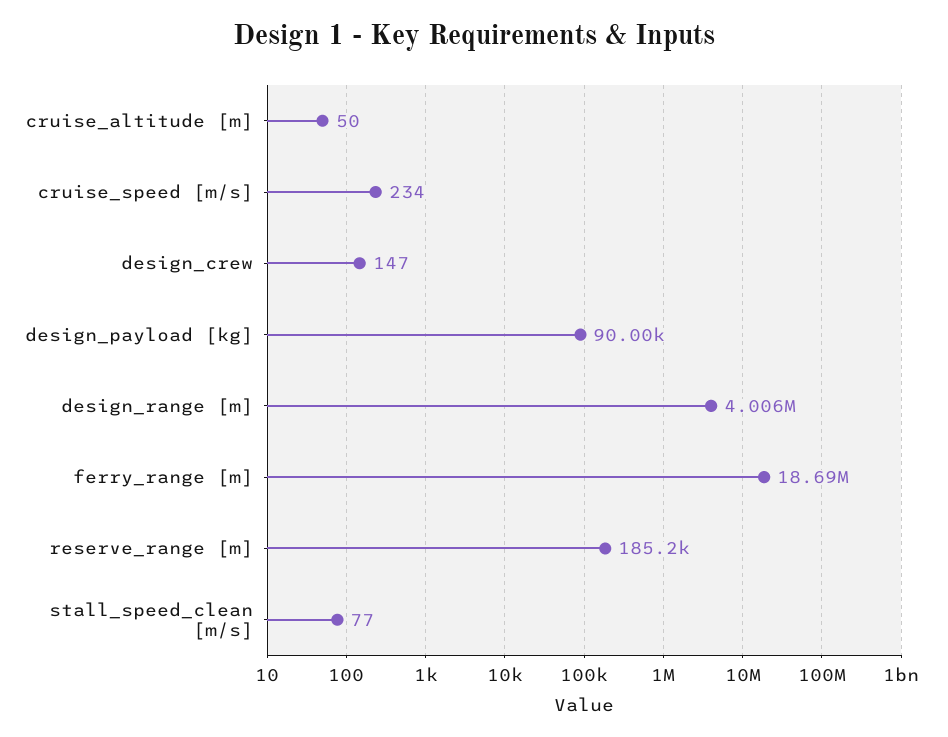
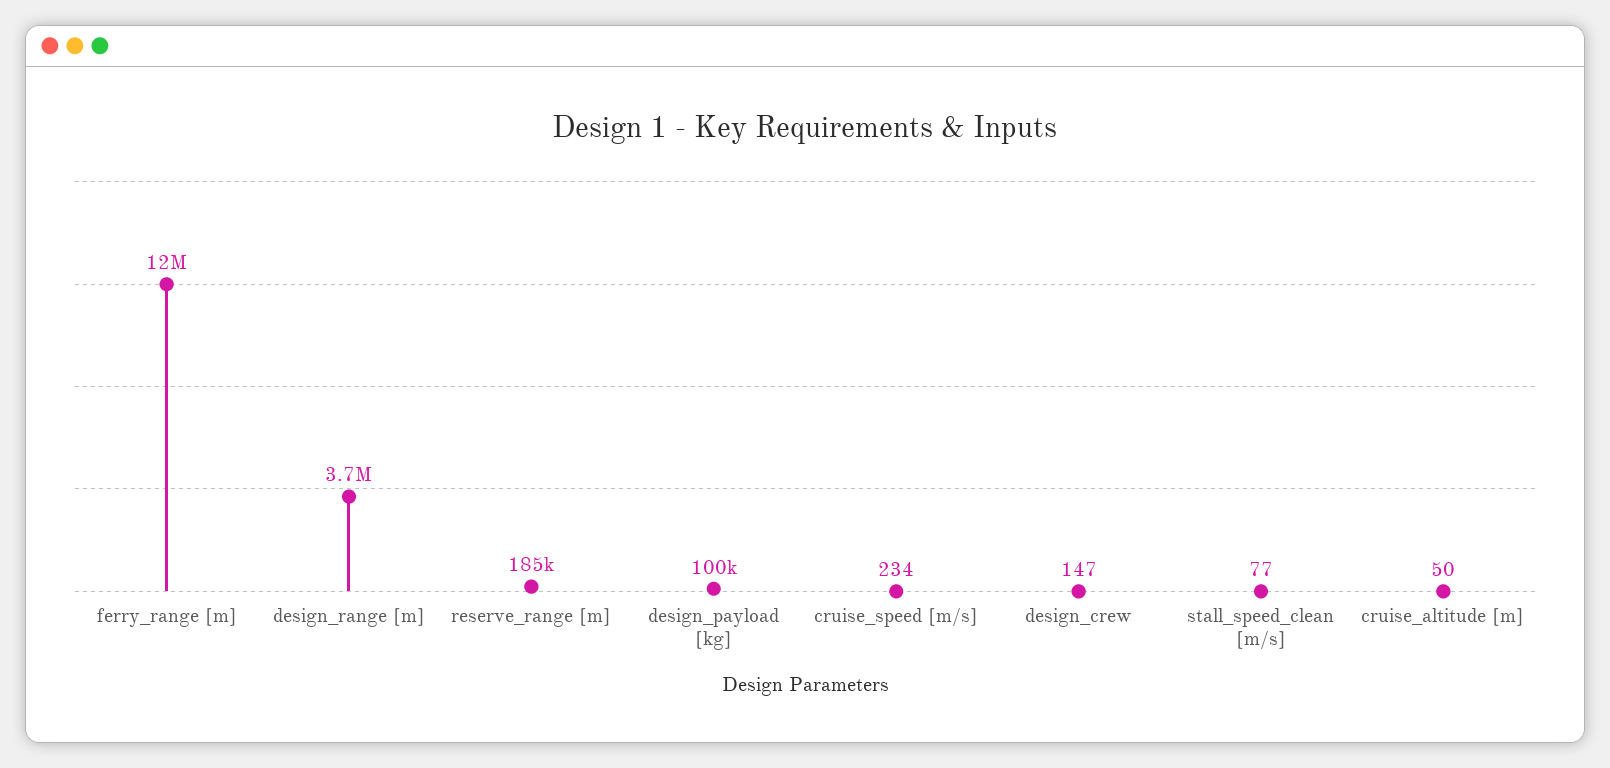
design_payload [kg]: 90000 -> 100000
design_range [m]: 4006000 -> 3700000
ferry_range [m]: 18690000 -> 12000000

